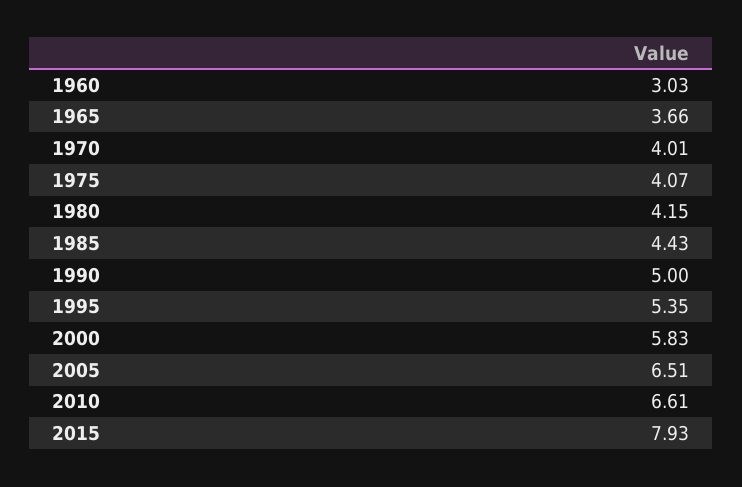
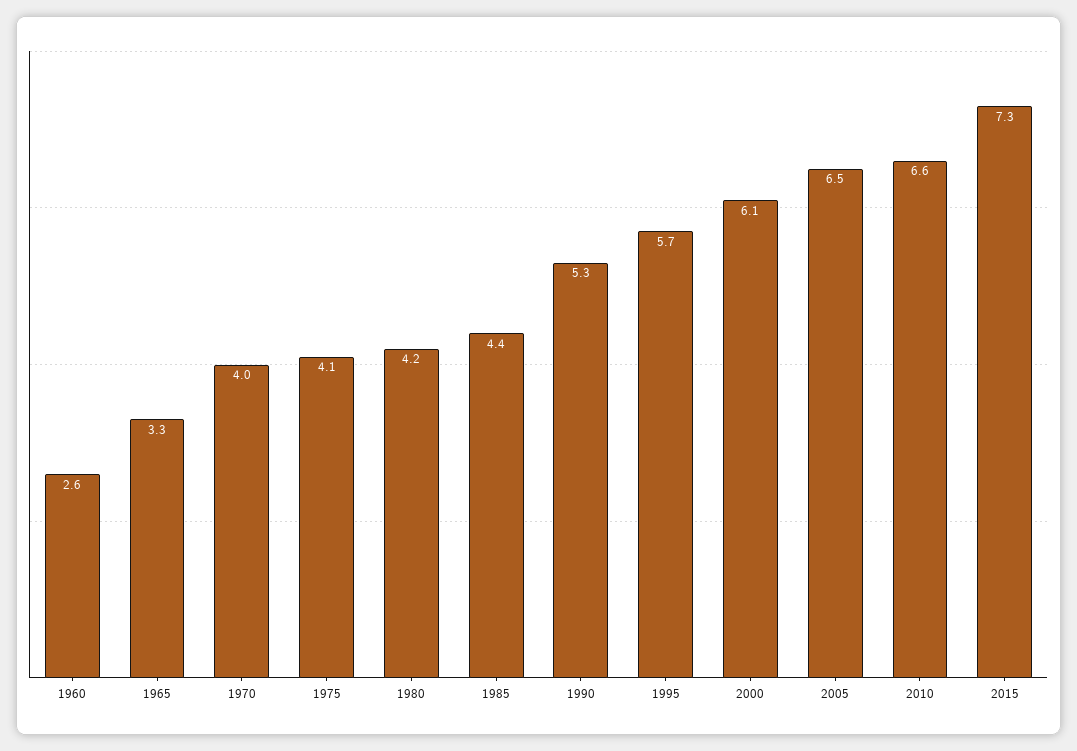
1960: 3.03 -> 2.6
1965: 3.66 -> 3.3
1990: 5 -> 5.3
1995: 5.35 -> 5.7
2000: 5.83 -> 6.1
2015: 7.93 -> 7.3

